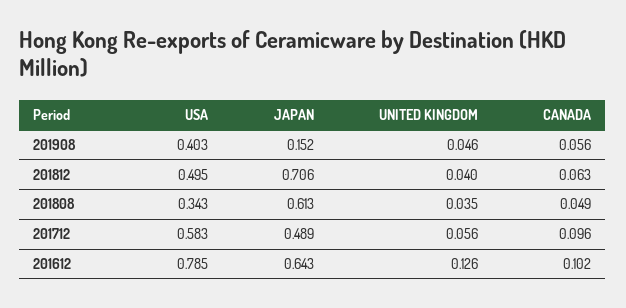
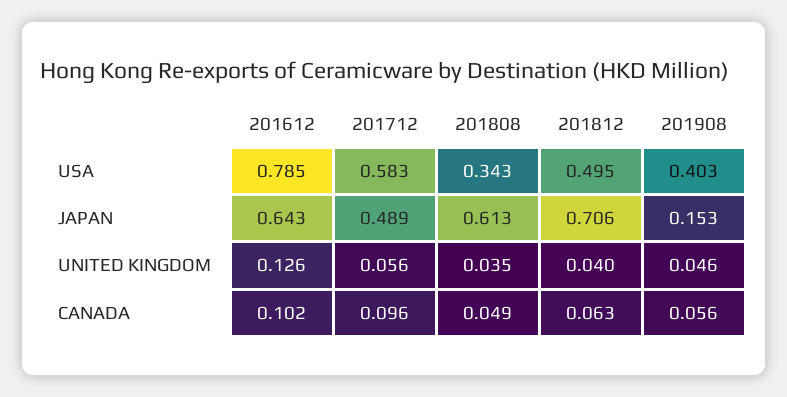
JAPAN, 201908: 0.152 -> 0.153

